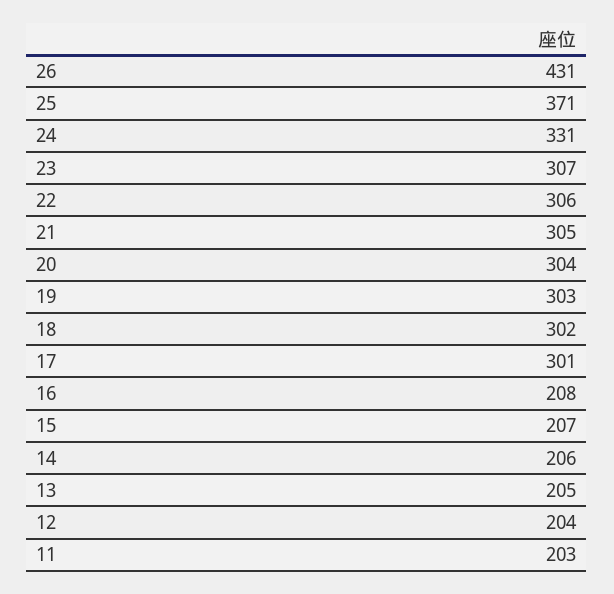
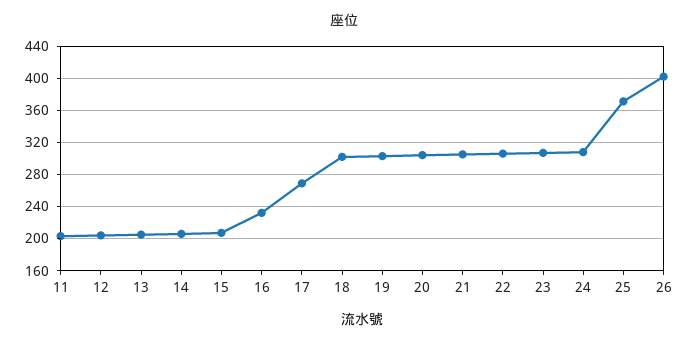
26: 431 -> 400
24: 331 -> 310
17: 301 -> 270
16: 208 -> 230

